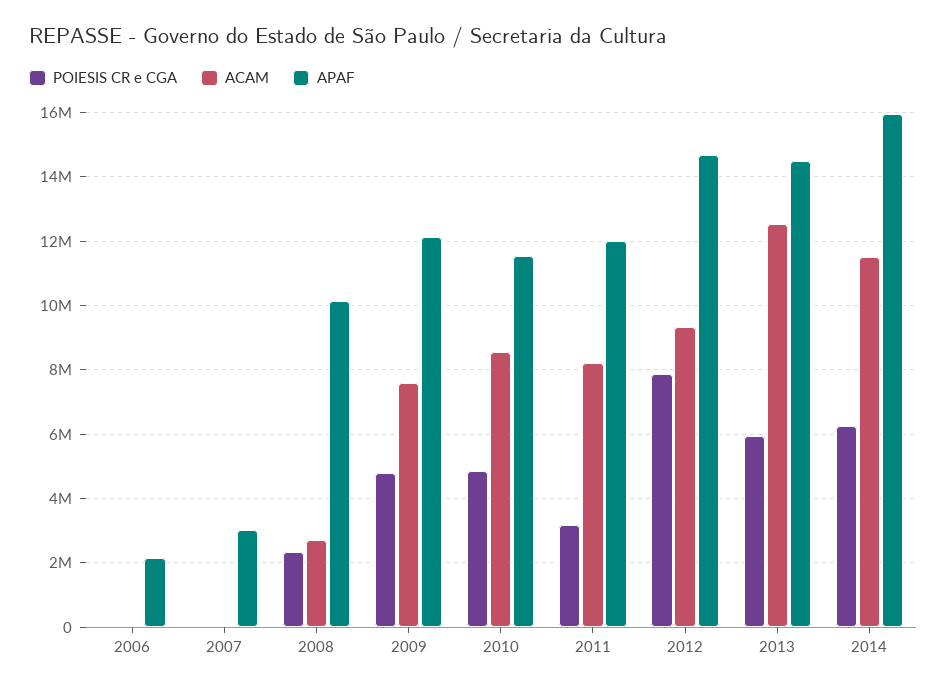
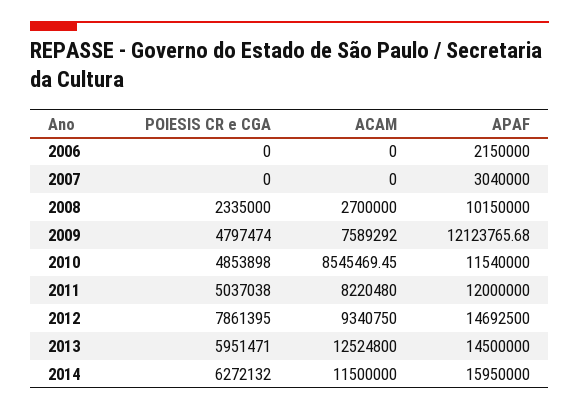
POIESIS CR e CGA, 2011: 3200000 -> 5037038

